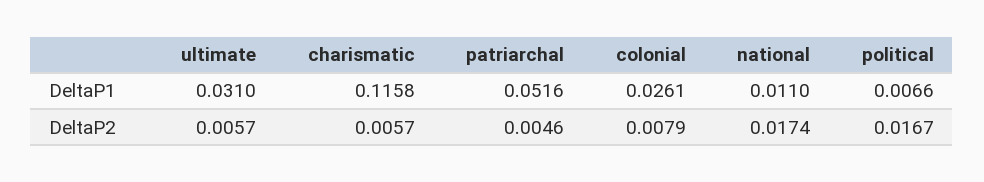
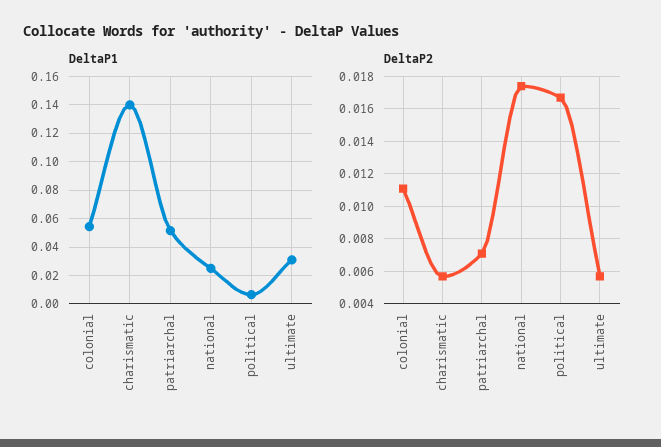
DeltaP1, charismatic: 0.1158 -> 0.14
DeltaP1, colonial: 0.0261 -> 0.055
DeltaP1, national: 0.011 -> 0.025
DeltaP2, patriarchal: 0.0046 -> 0.007
DeltaP2, colonial: 0.0079 -> 0.011

